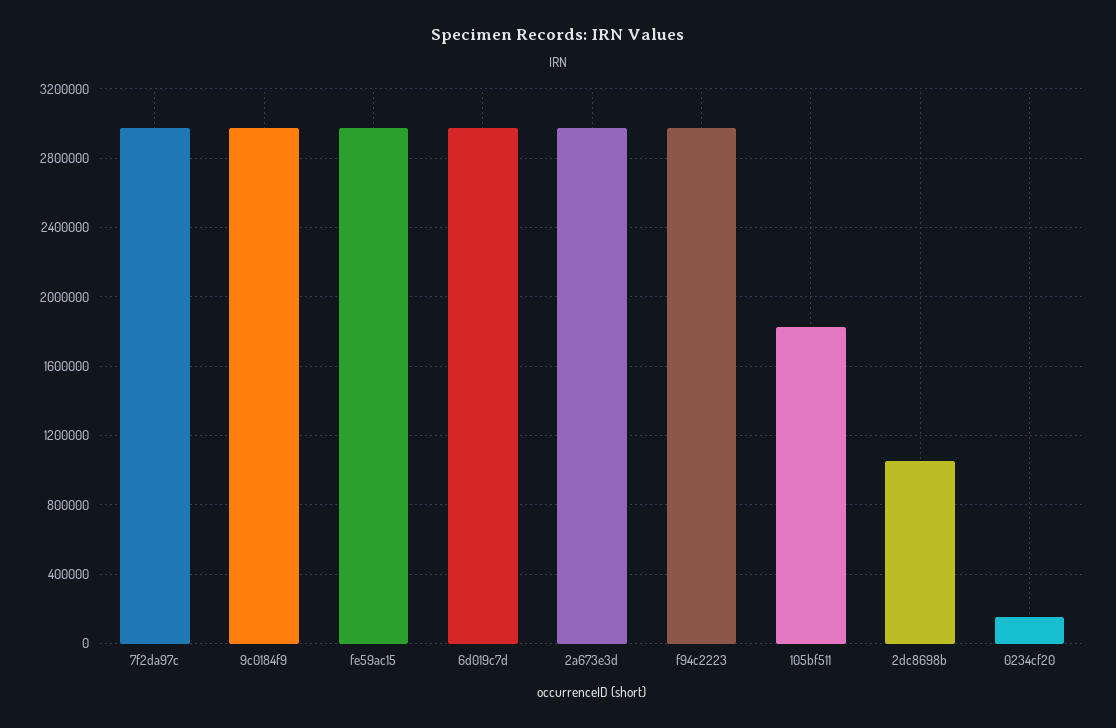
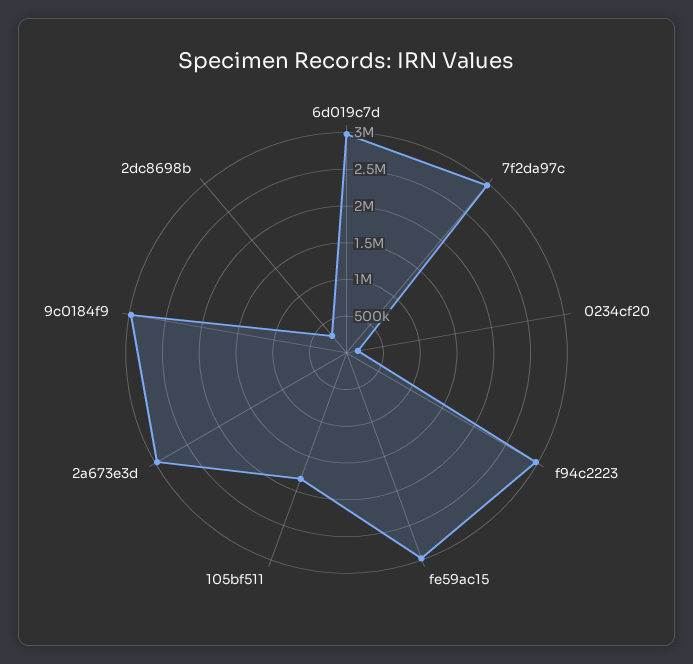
2dc8698b: 1050000 -> 250000

